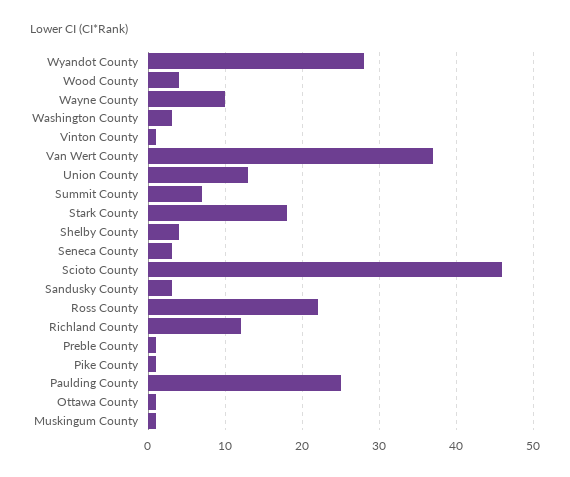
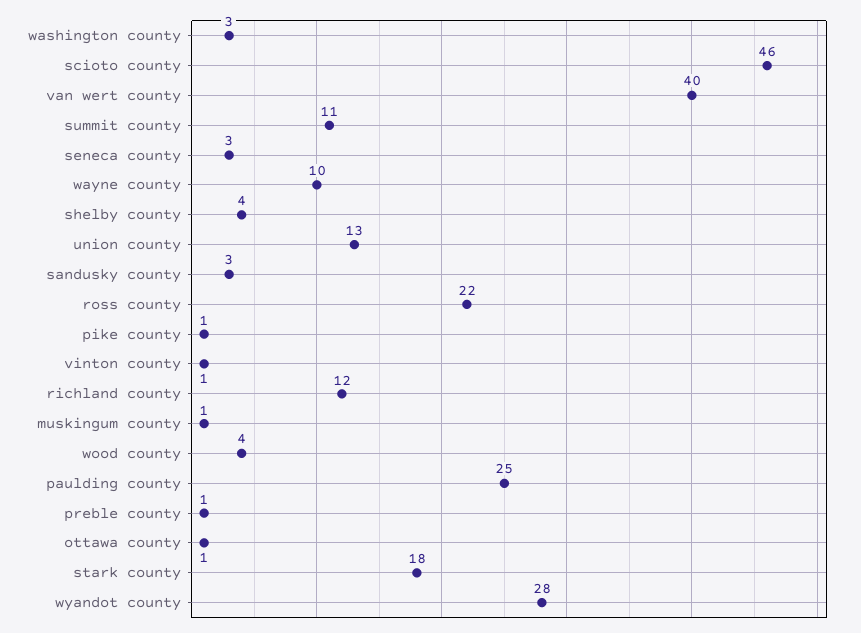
Van Wert County: 37 -> 40
Summit County: 7 -> 11

